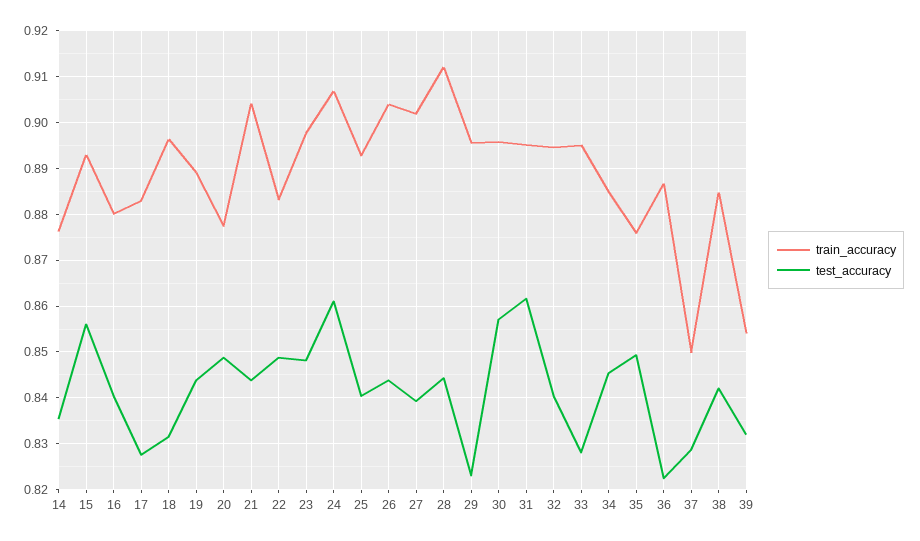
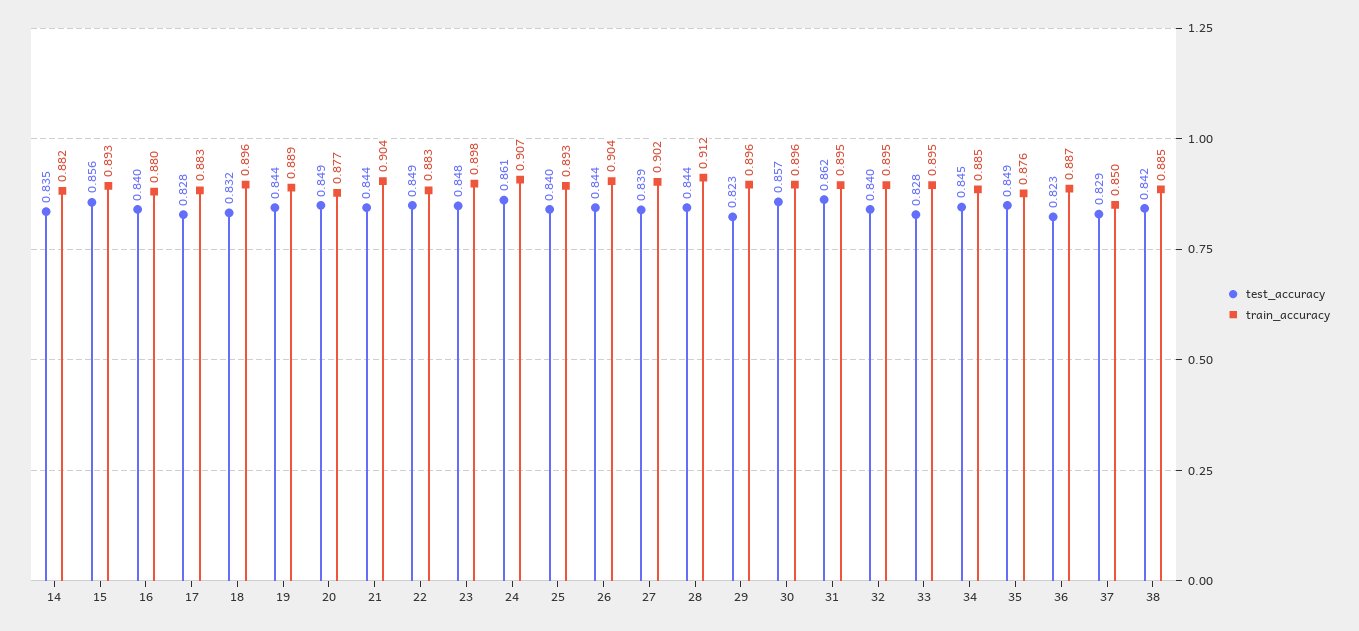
train_accuracy, 14: 0.876 -> 0.882
train_accuracy, 39: 0.854 -> none
test_accuracy, 39: 0.832 -> none

